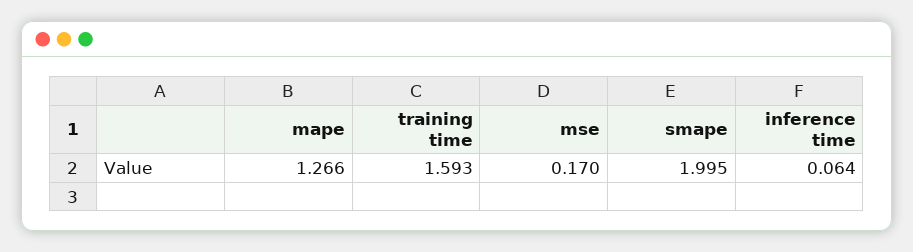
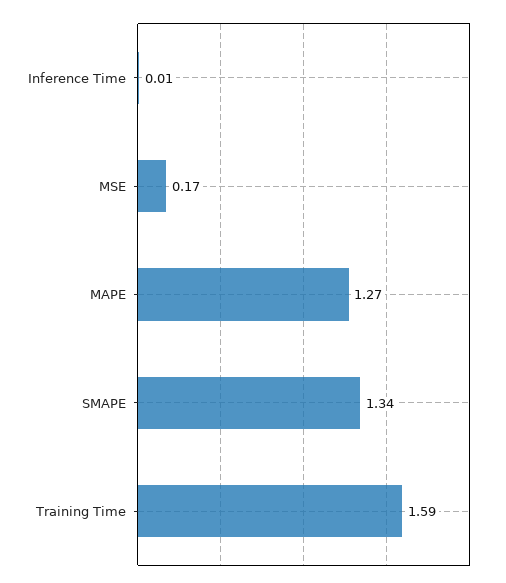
smape: 1.995 -> 1.34
inference time: 0.064 -> 0.01

